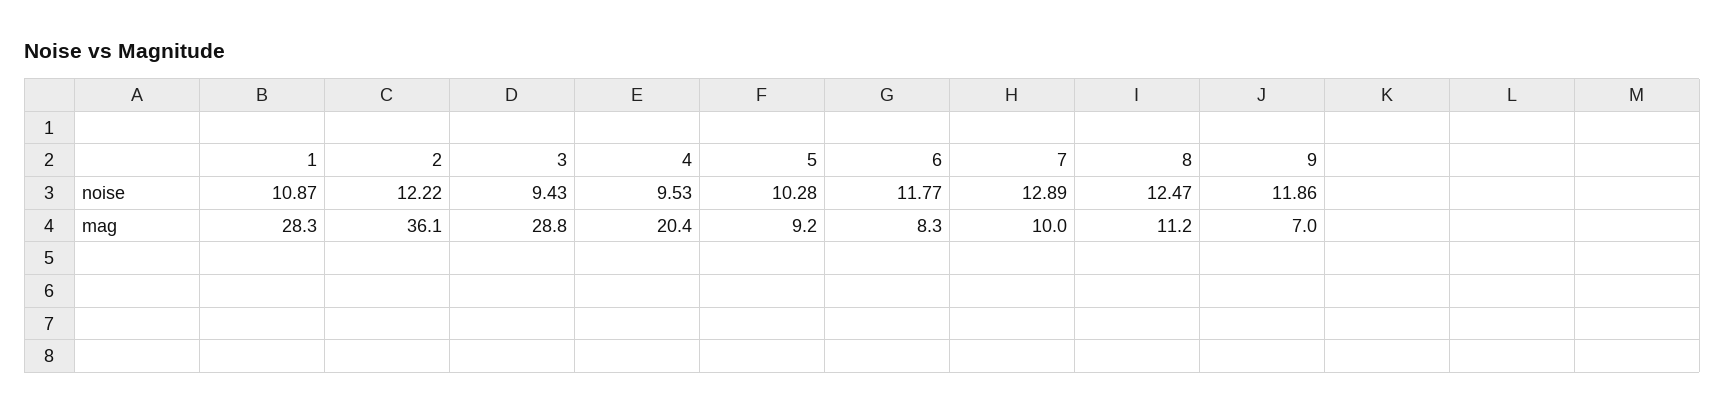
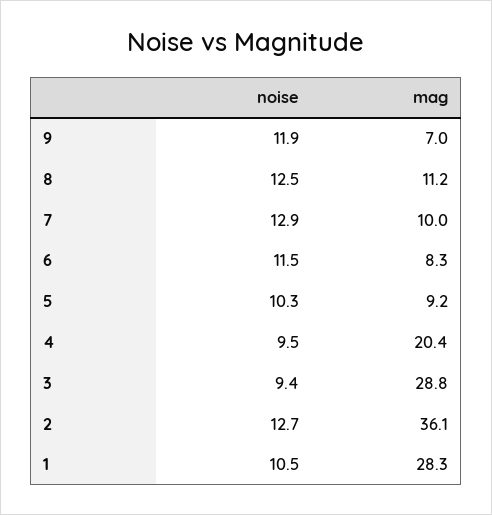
1, noise: 10.87 -> 10.5
2, noise: 12.22 -> 12.7
6, noise: 11.77 -> 11.5

